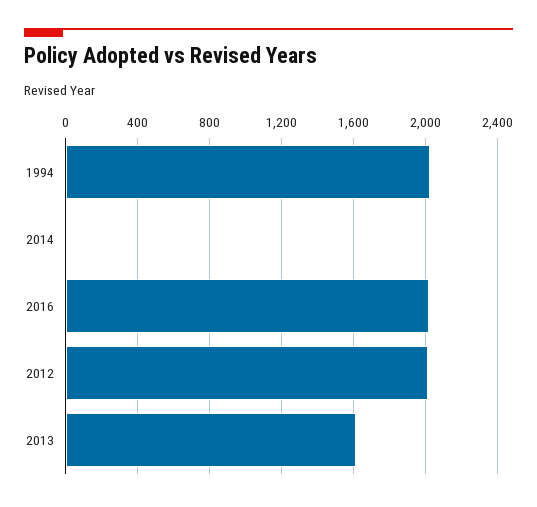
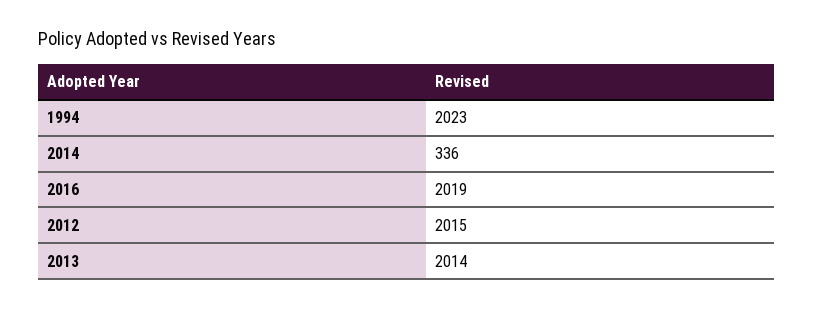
2014: 0 -> 336
2013: 1600 -> 2014

